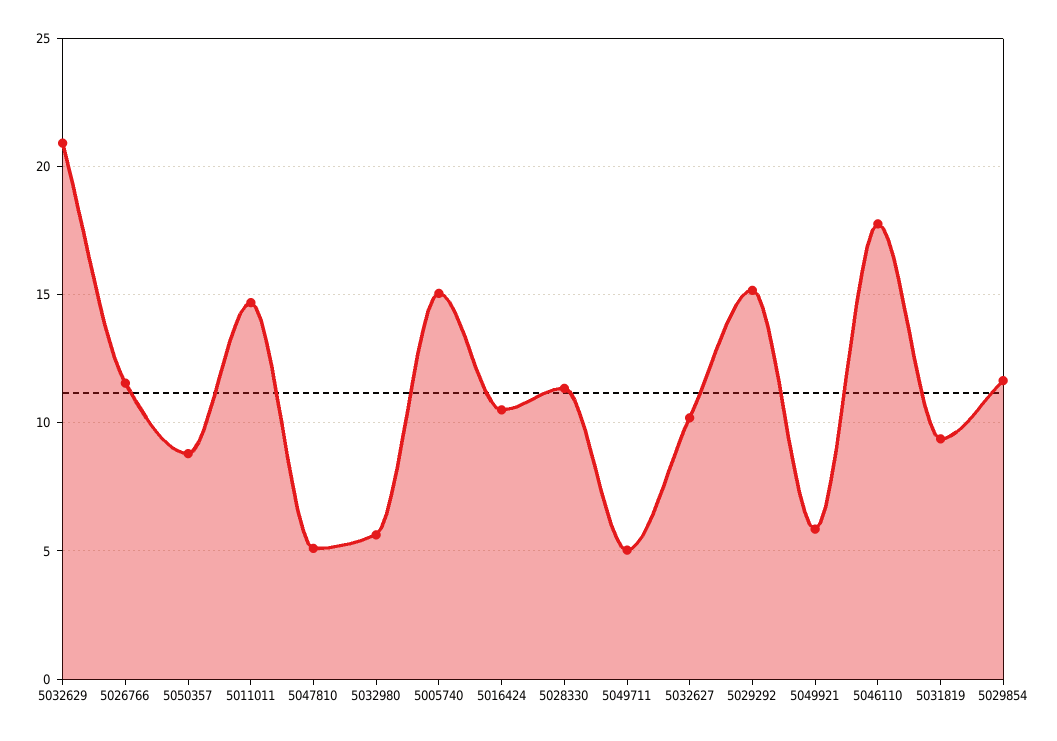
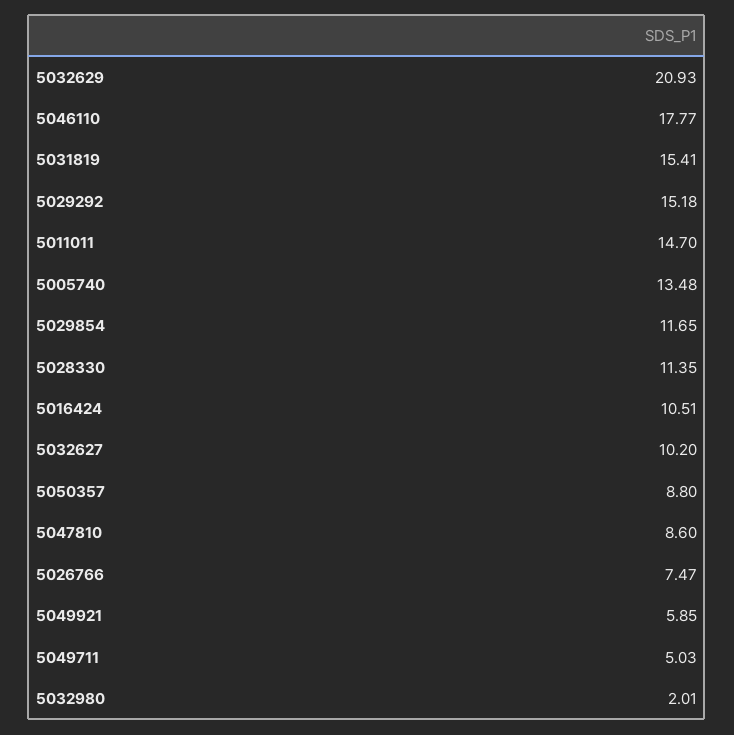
5026766: 11.5 -> 7.47
5047810: 5 -> 8.6
5032980: 5.5 -> 2.01
5005740: 15 -> 13.48
5031819: 9.5 -> 15.41

